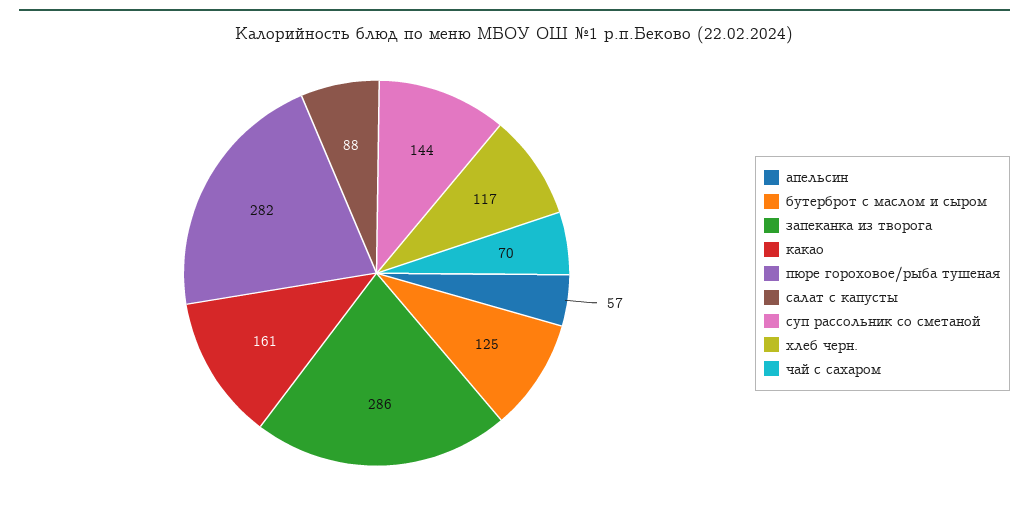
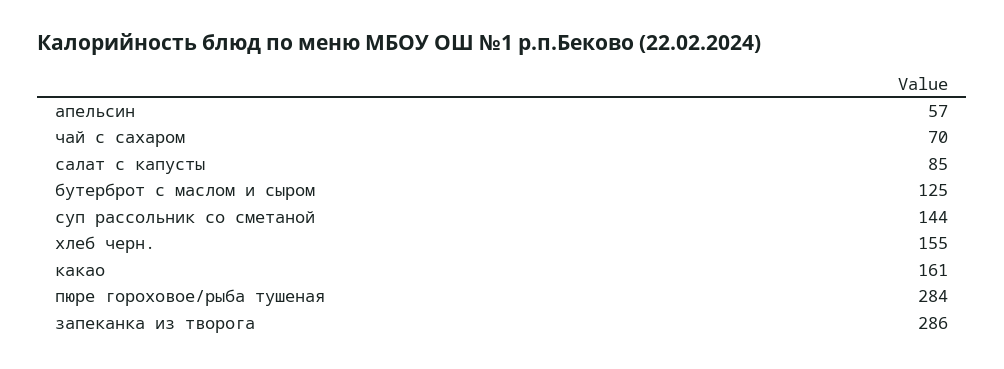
пюре гороховое/рыба тушеная: 282 -> 284
салат с капусты: 88 -> 85
хлеб черн.: 117 -> 155

